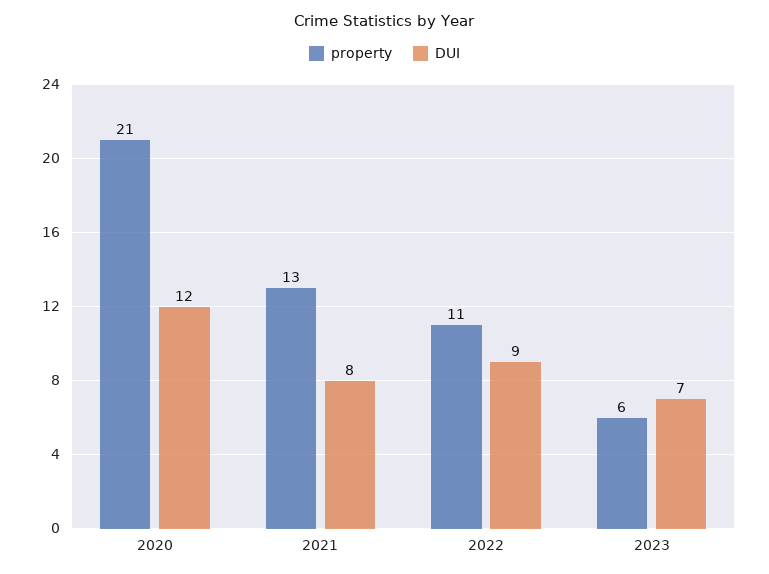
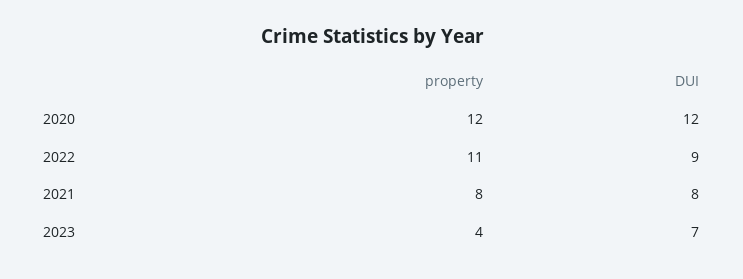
property, 2020: 21 -> 12
property, 2021: 13 -> 8
property, 2023: 6 -> 4

